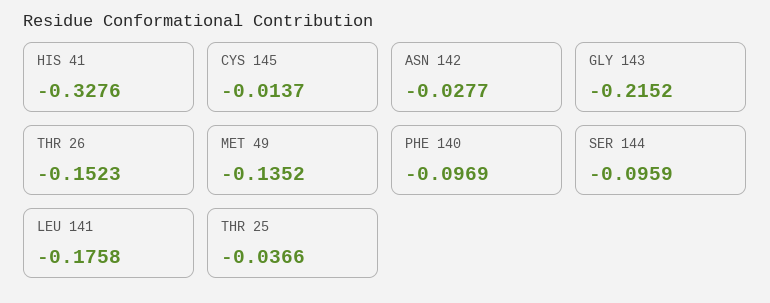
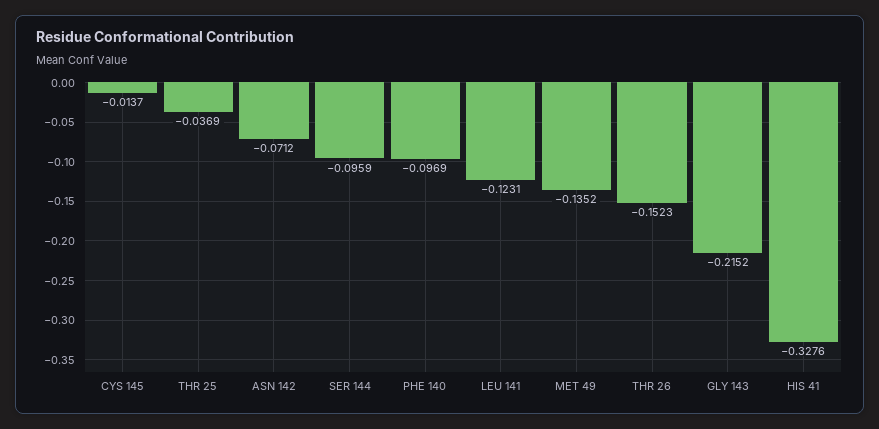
ASN 142: -0.0277 -> -0.0712
LEU 141: -0.1758 -> -0.1231
THR 25: -0.0366 -> -0.0369

